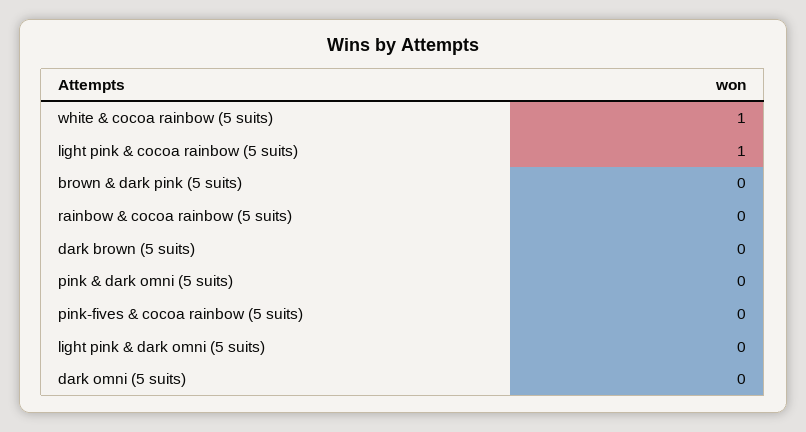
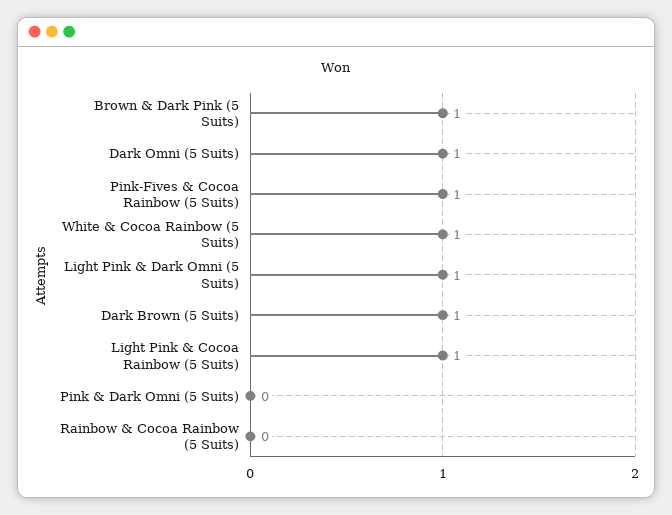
brown & dark pink (5 suits): 0 -> 1
dark brown (5 suits): 0 -> 1
pink-fives & cocoa rainbow (5 suits): 0 -> 1
light pink & dark omni (5 suits): 0 -> 1
dark omni (5 suits): 0 -> 1

